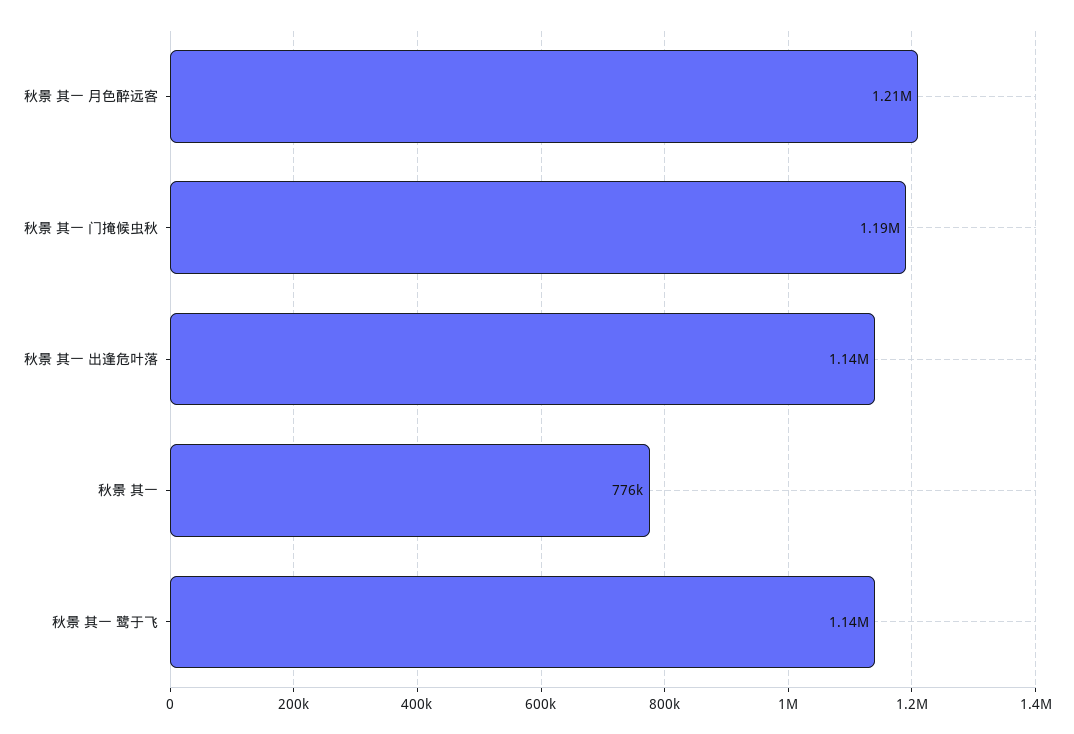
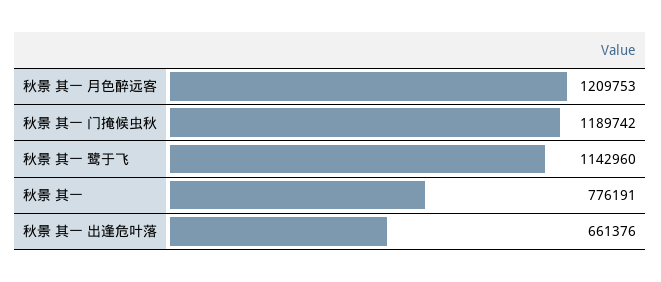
秋景 其一 出逢危叶落: 1140000 -> 661376

